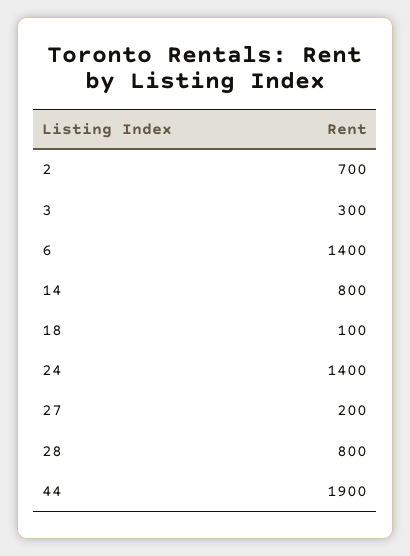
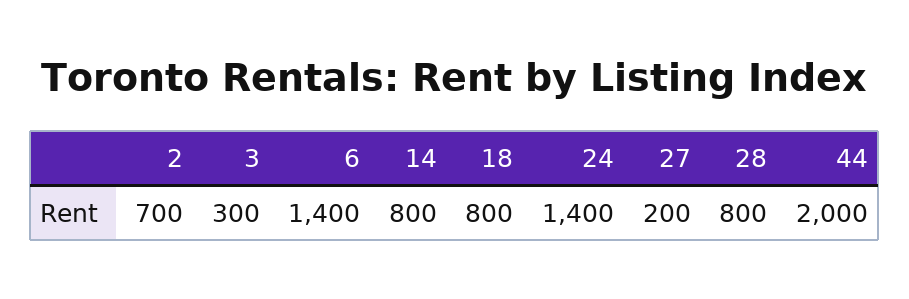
18: 100 -> 800
44: 1900 -> 2000

